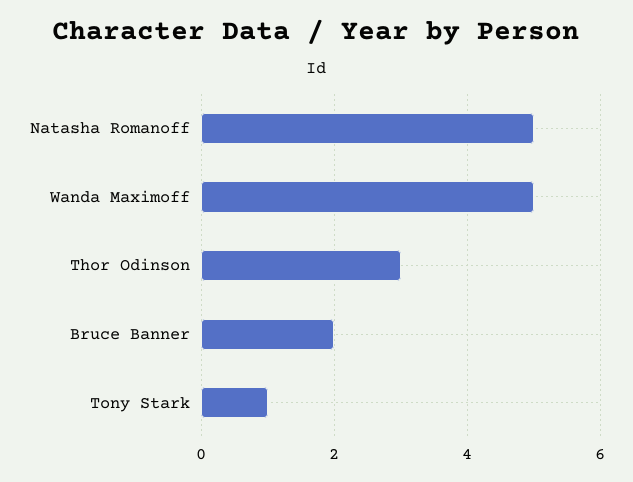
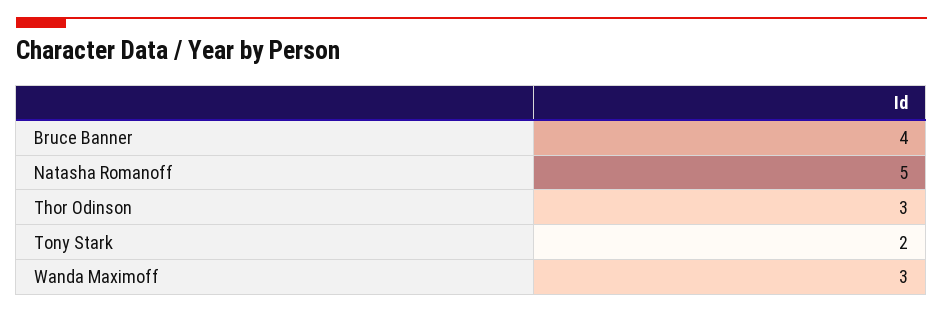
Wanda Maximoff: 5 -> 3
Bruce Banner: 2 -> 4
Tony Stark: 1 -> 2

